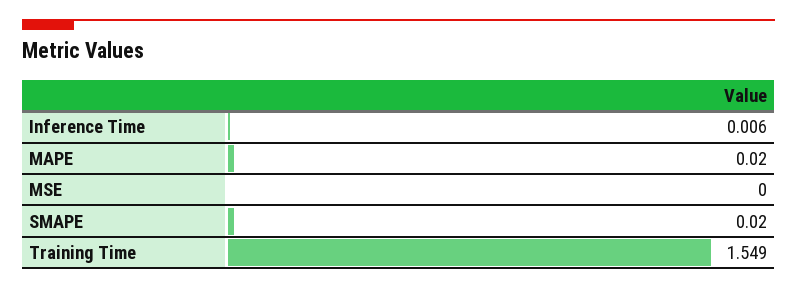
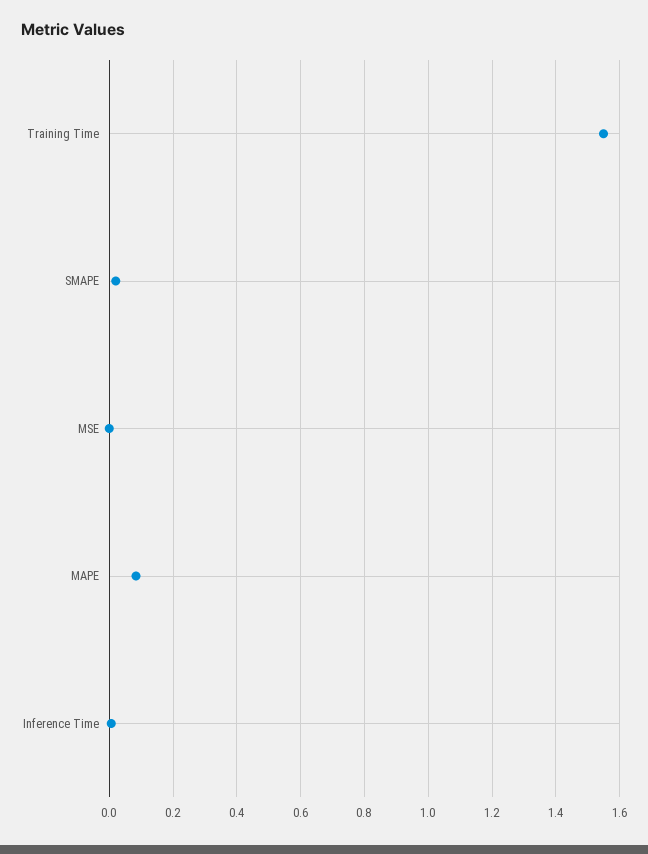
MAPE: 0.02 -> 0.08

